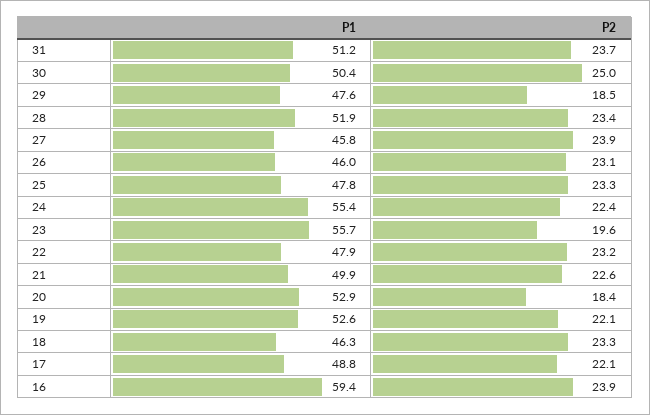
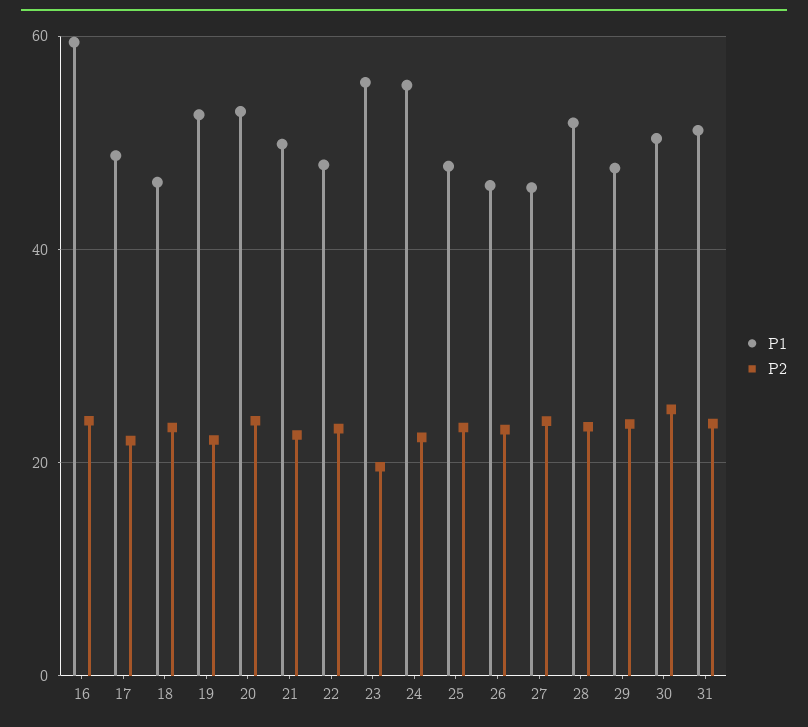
P2, 29: 18.5 -> 24
P2, 20: 18.4 -> 24

